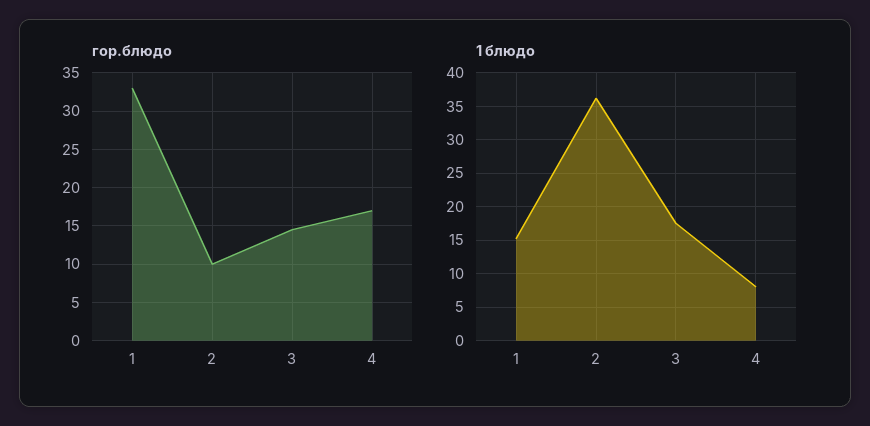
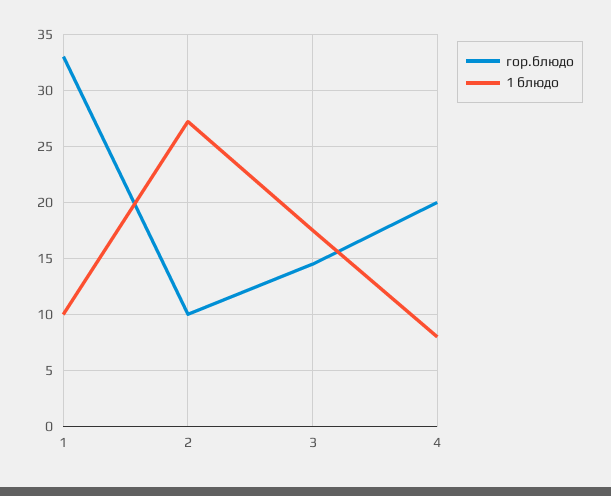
гор.блюдо, 4: 17 -> 20
1 блюдо, 1: 15 -> 10
1 блюдо, 2: 36 -> 27

